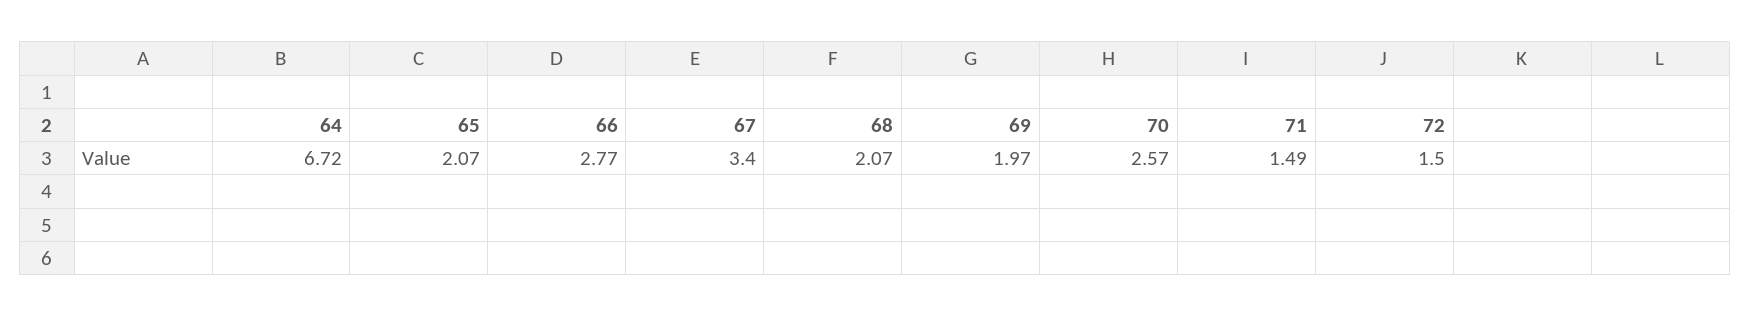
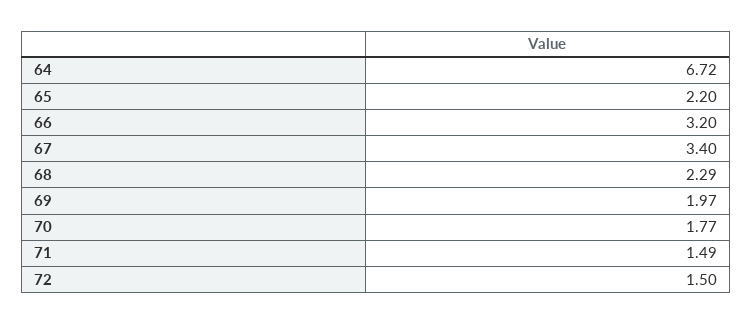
65: 2.07 -> 2.2
66: 2.77 -> 3.2
68: 2.07 -> 2.29
70: 2.57 -> 1.77

